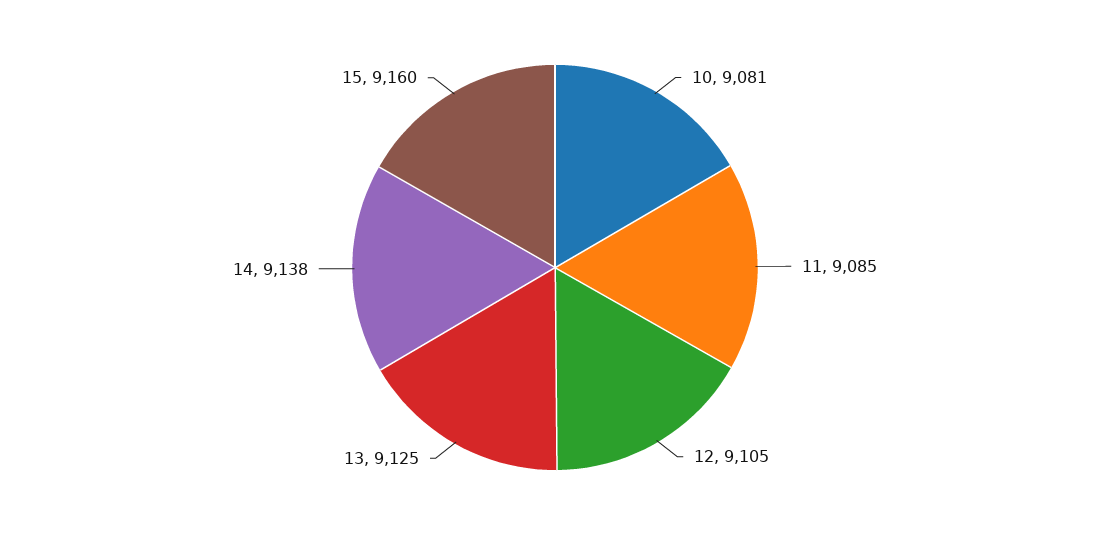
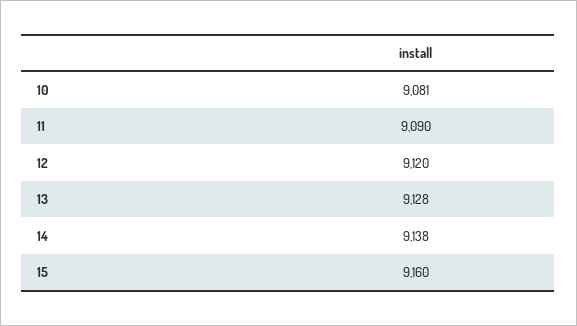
11: 9085 -> 9090
12: 9105 -> 9120
13: 9125 -> 9128

